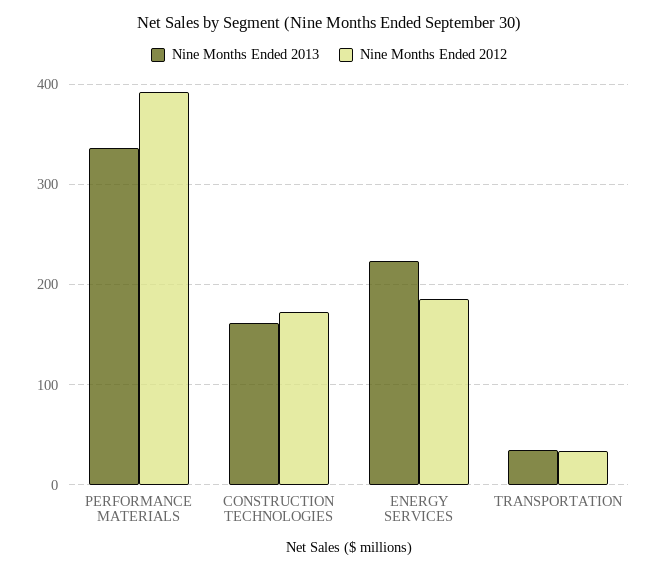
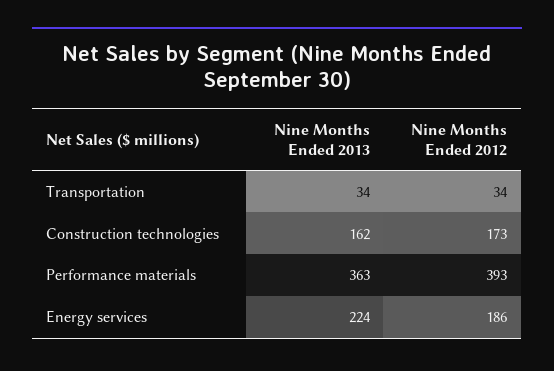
Nine Months Ended 2013, PERFORMANCE MATERIALS: 340 -> 363

